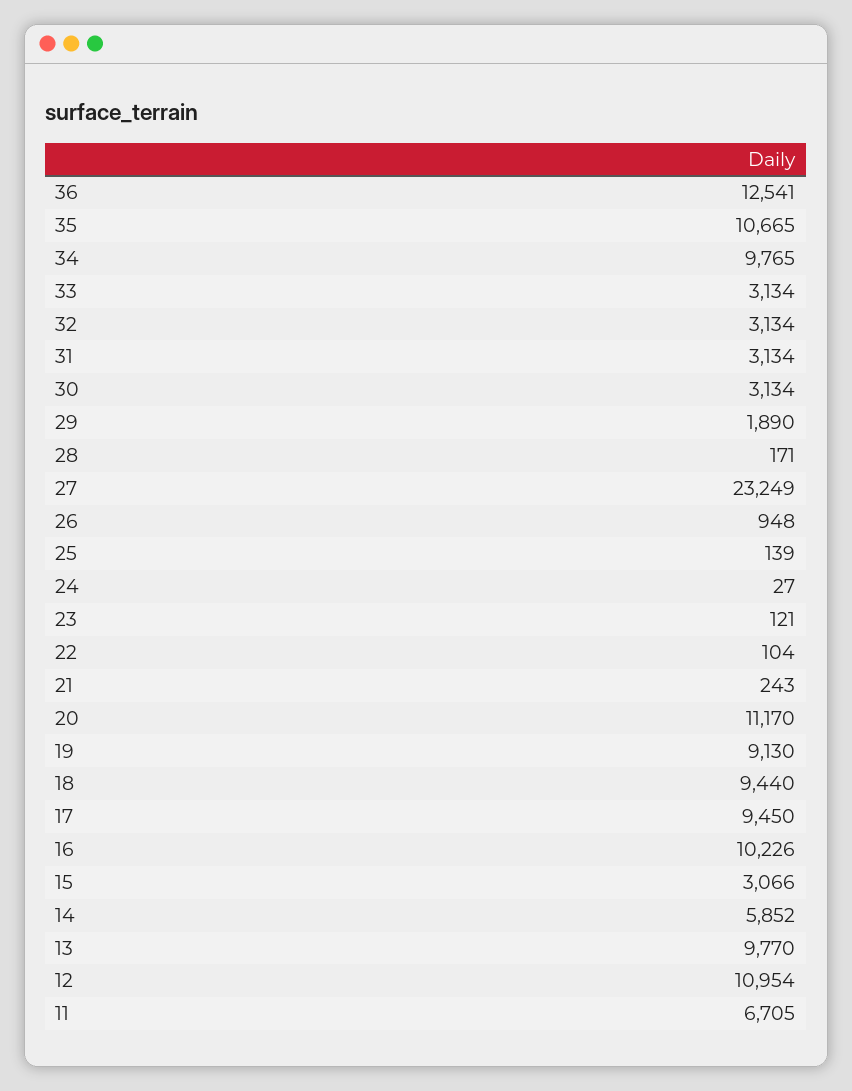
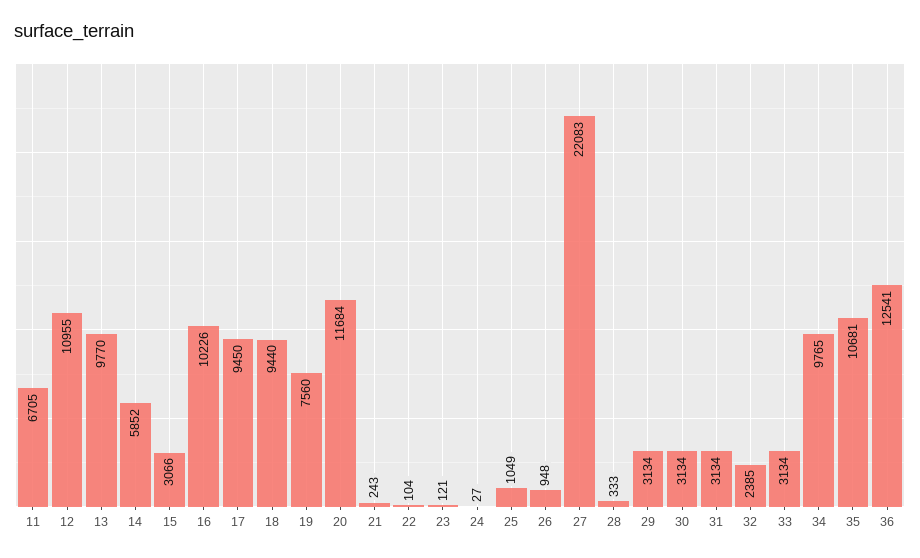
35: 10665 -> 10681
32: 3134 -> 2385
29: 1890 -> 3134
28: 171 -> 333
27: 23249 -> 22083
25: 139 -> 1049
20: 11170 -> 11684
19: 9130 -> 7560
12: 10954 -> 10955

